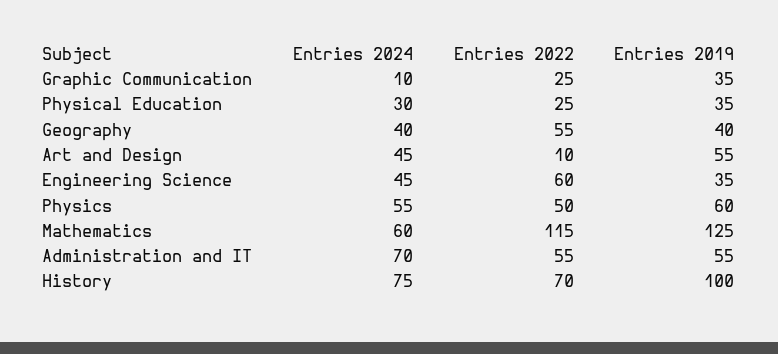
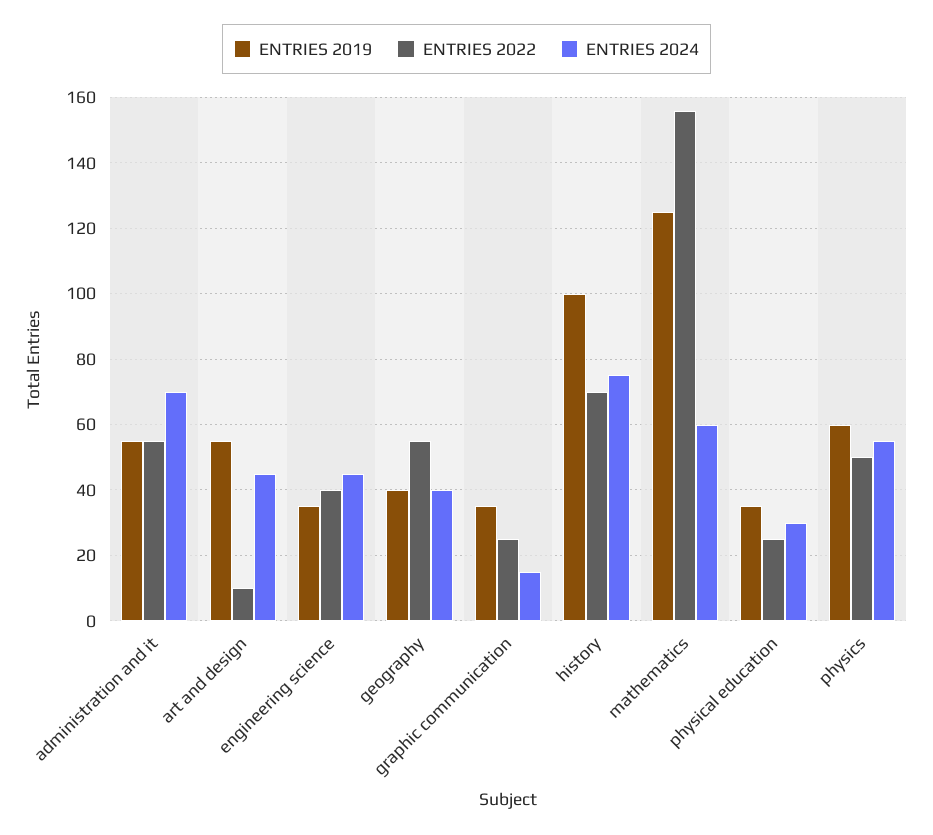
Entries 2024, Graphic Communication: 10 -> 15
Entries 2022, Engineering Science: 60 -> 40
Entries 2022, Mathematics: 115 -> 155

